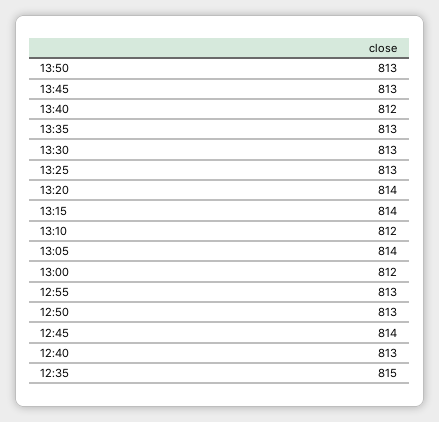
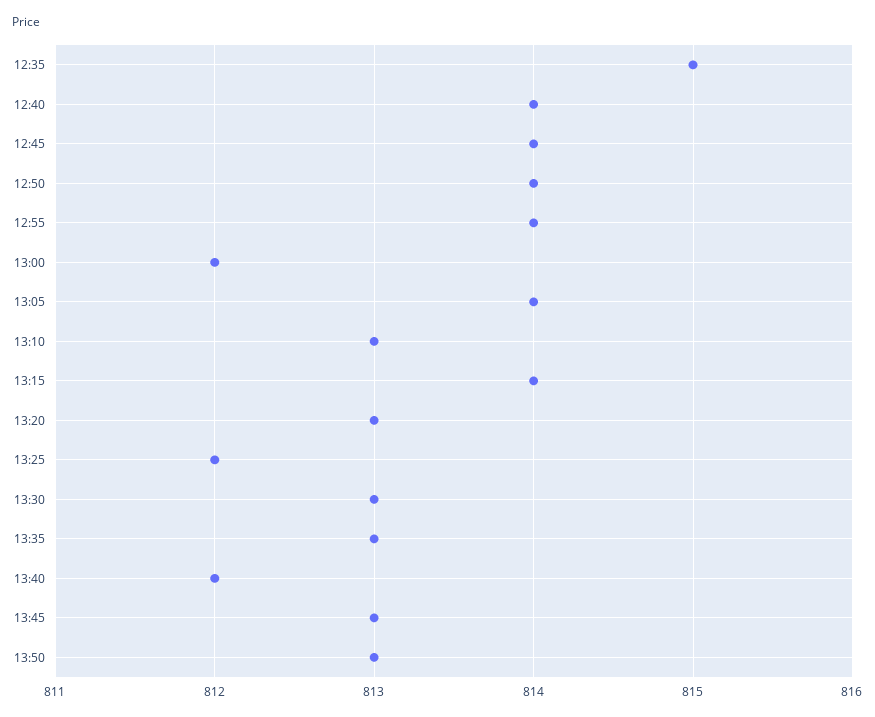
13:25: 813 -> 812
13:20: 814 -> 813
13:10: 812 -> 813
12:55: 813 -> 814
12:50: 813 -> 814
12:40: 813 -> 814

